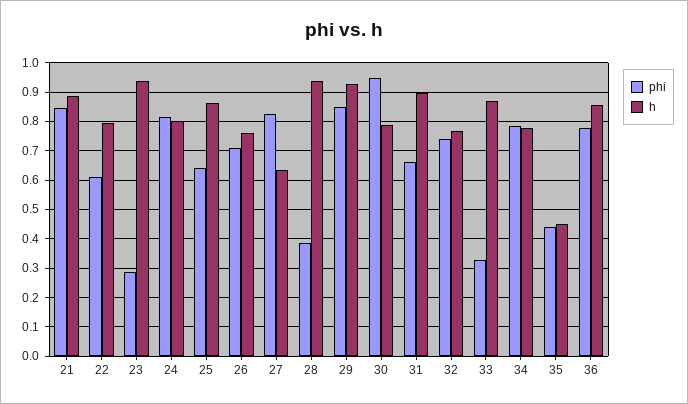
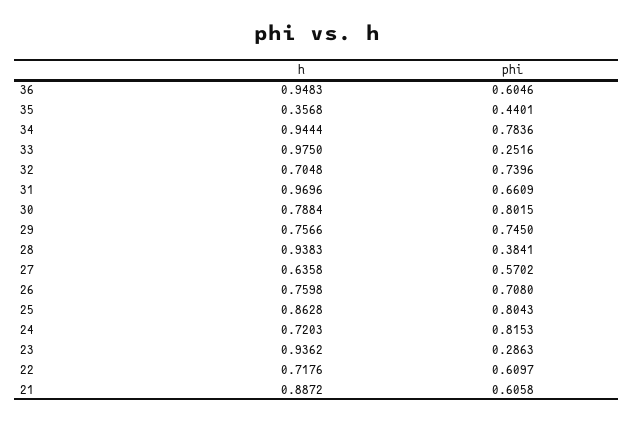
phi, 21: 0.85 -> 0.6058
h, 22: 0.8 -> 0.7176
h, 24: 0.8 -> 0.7203
phi, 25: 0.65 -> 0.8043
phi, 27: 0.825 -> 0.5702
phi, 29: 0.85 -> 0.745
h, 29: 0.925 -> 0.7566
phi, 30: 0.95 -> 0.8015
h, 31: 0.9 -> 0.9696
h, 32: 0.775 -> 0.7048
phi, 33: 0.325 -> 0.2516
h, 33: 0.875 -> 0.975
h, 34: 0.775 -> 0.9444
h, 35: 0.45 -> 0.3568
phi, 36: 0.775 -> 0.6046
h, 36: 0.85 -> 0.9483

